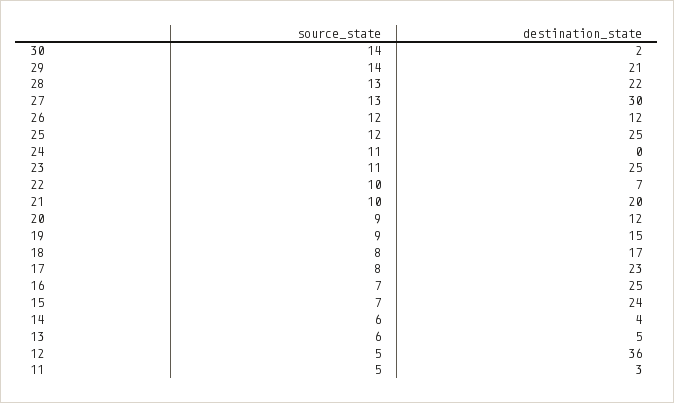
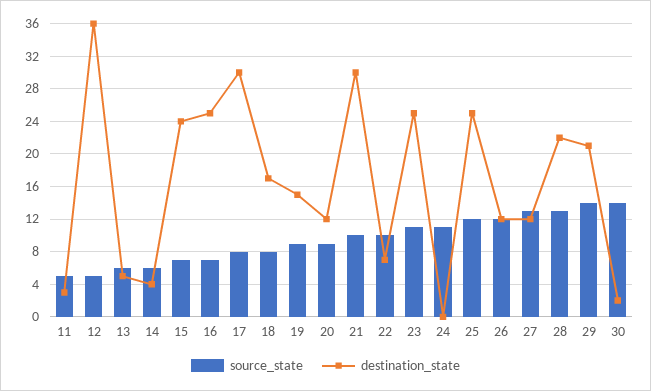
destination_state, 27: 30 -> 12
destination_state, 21: 20 -> 30
destination_state, 17: 23 -> 30

